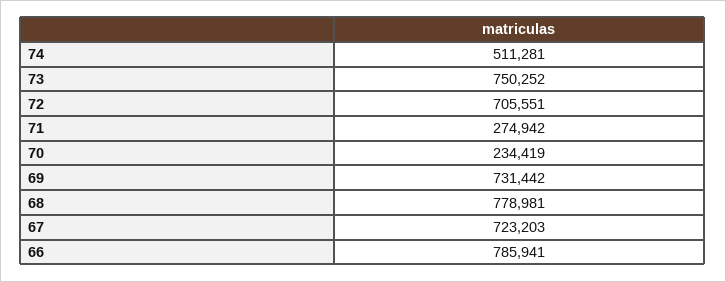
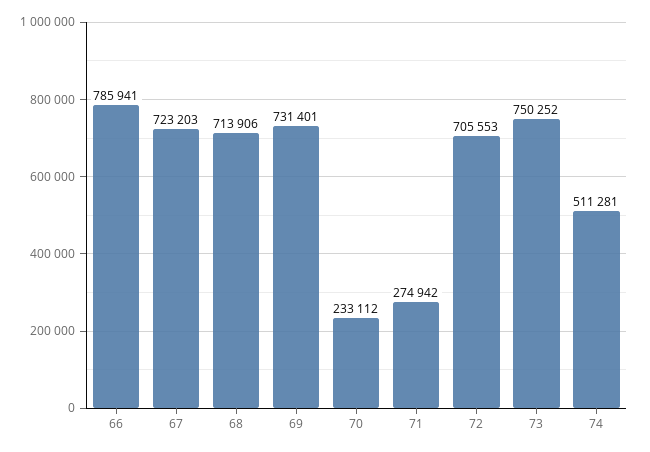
72: 705551 -> 705553
70: 234419 -> 233112
69: 731442 -> 731401
68: 778981 -> 713906

